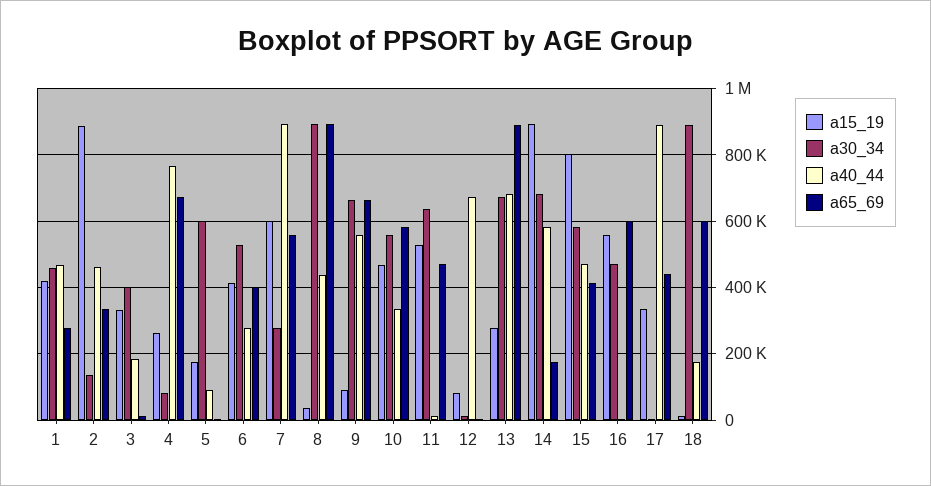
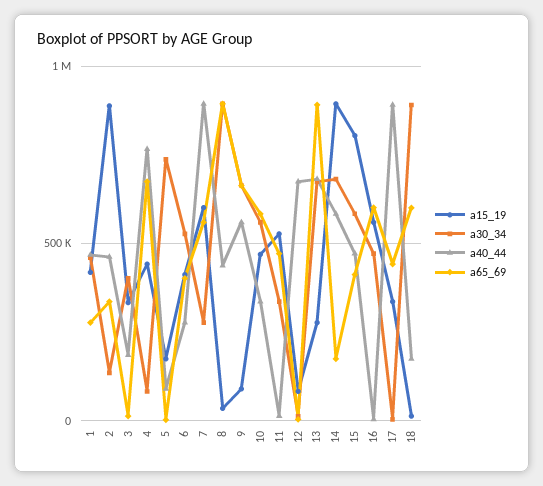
a15_19, 4: 260000 -> 450000
a30_34, 5: 600000 -> 750000
a30_34, 11: 640000 -> 350000

